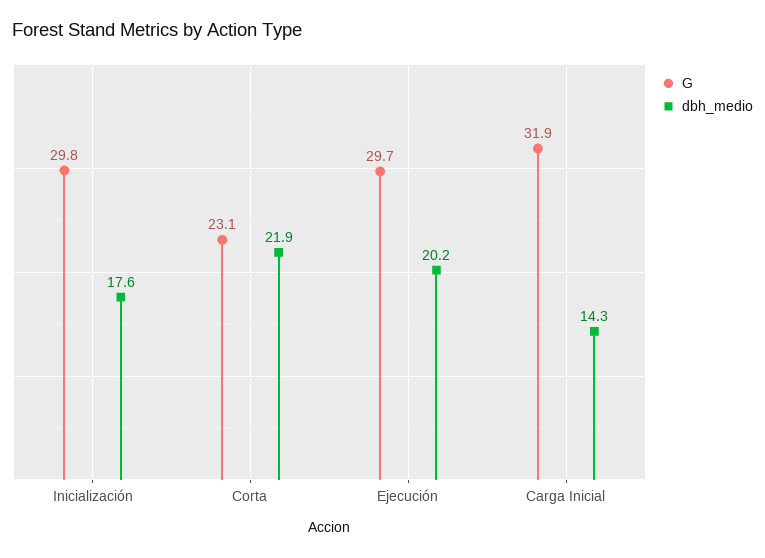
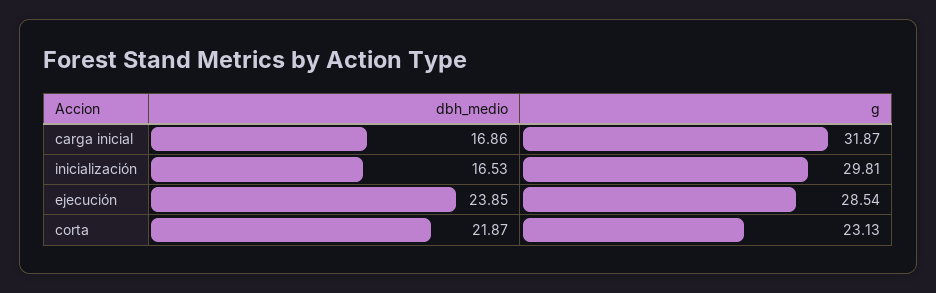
dbh_medio, Inicialización: 17.6 -> 16.53
G, Ejecución: 29.7 -> 28.54
dbh_medio, Ejecución: 20.2 -> 23.85
dbh_medio, Carga Inicial: 14.3 -> 16.86

